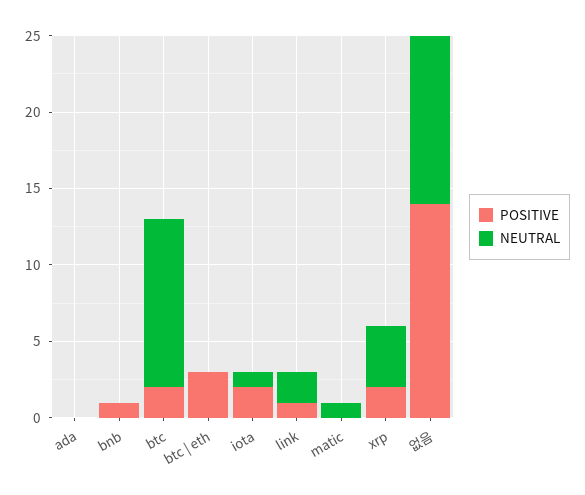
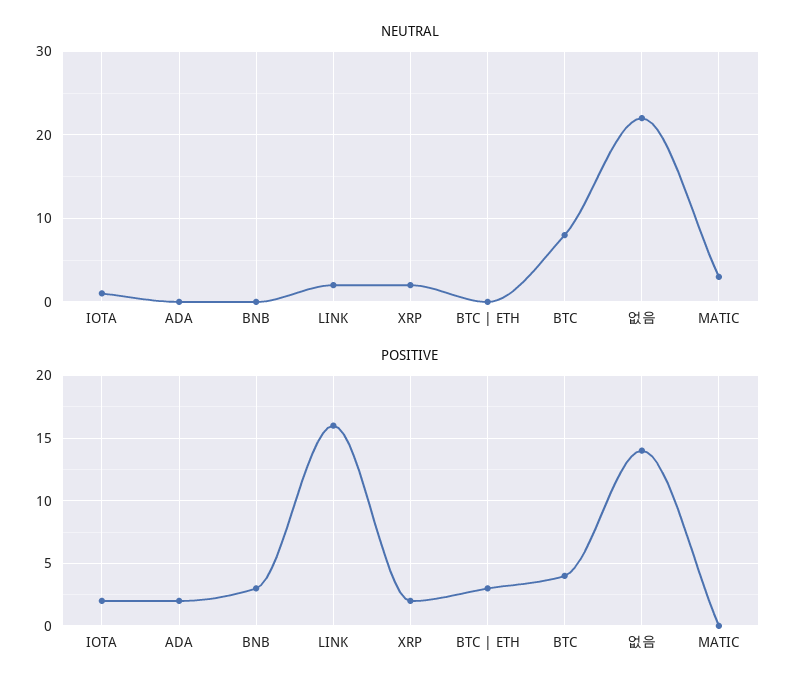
POSITIVE, ada: 0 -> 2
POSITIVE, bnb: 1 -> 3
POSITIVE, btc: 2 -> 4
NEUTRAL, btc: 11 -> 8
POSITIVE, link: 1 -> 16
NEUTRAL, matic: 1 -> 3
NEUTRAL, xrp: 4 -> 2
NEUTRAL, 없음: 11 -> 22

